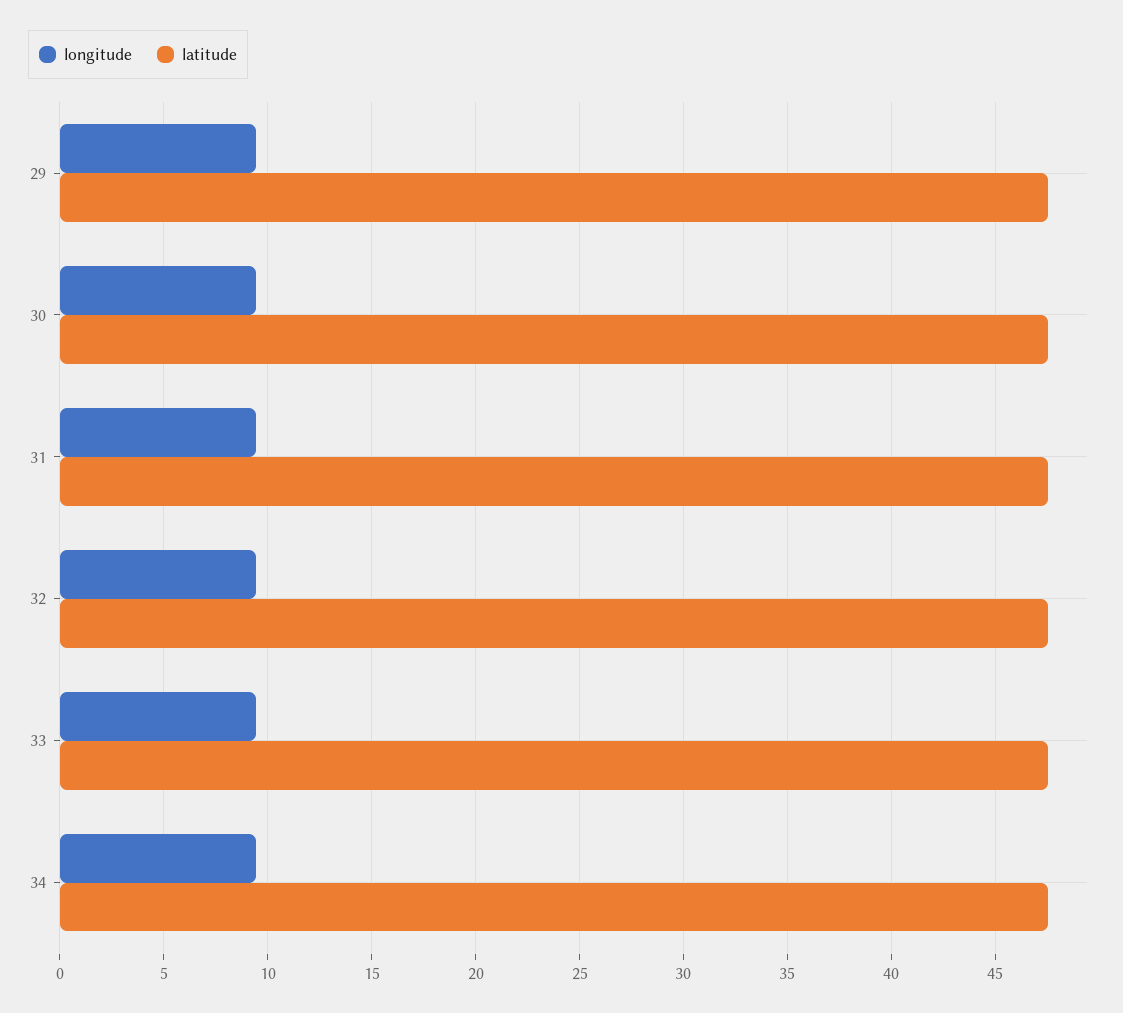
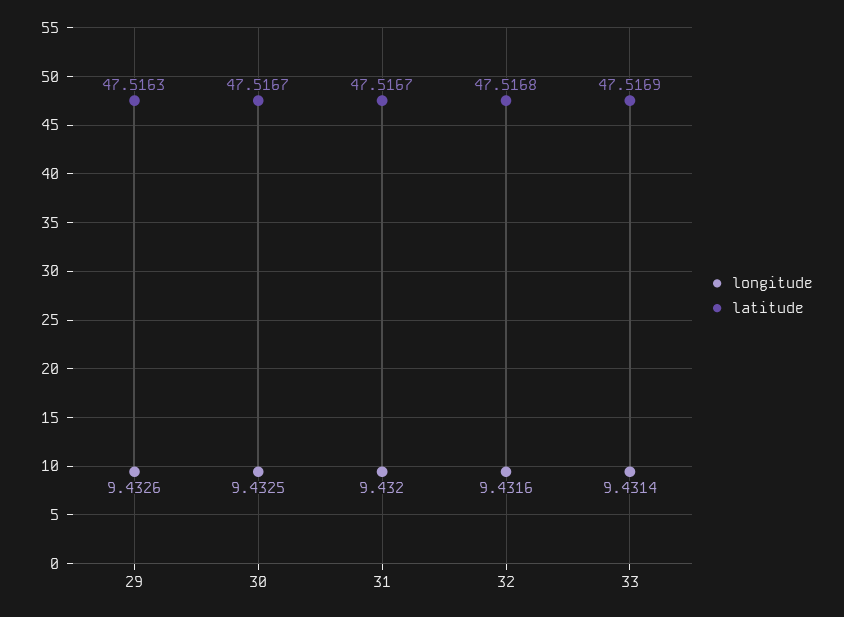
longitude, 34: 9.5 -> none
latitude, 34: 47.5 -> none

